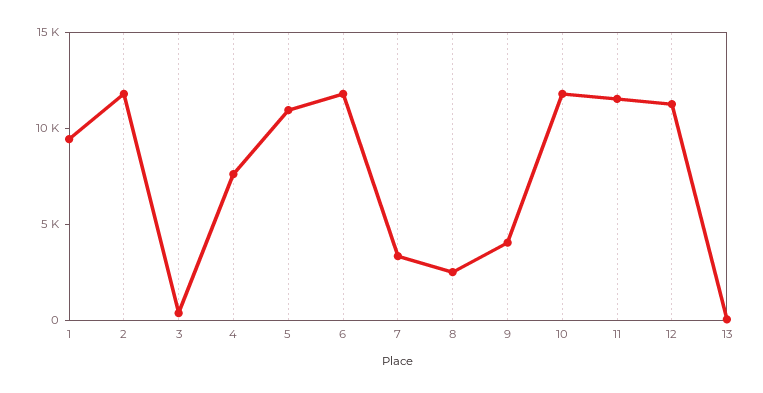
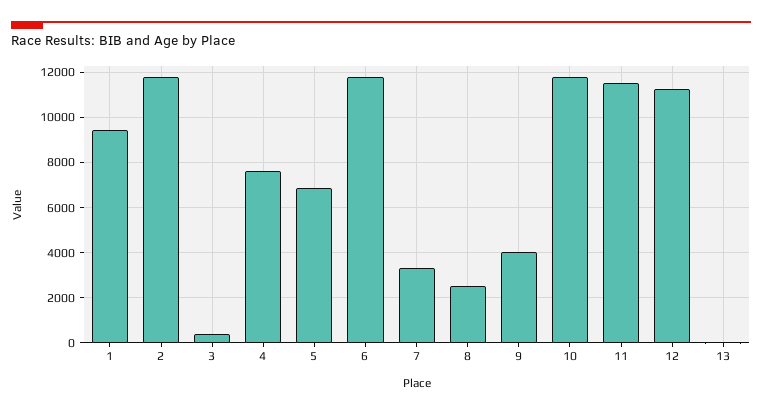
5: 11000 -> 7000

